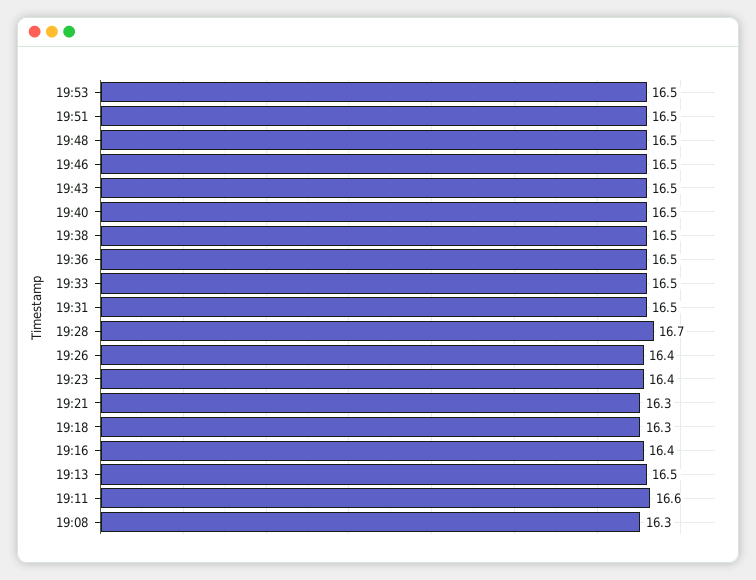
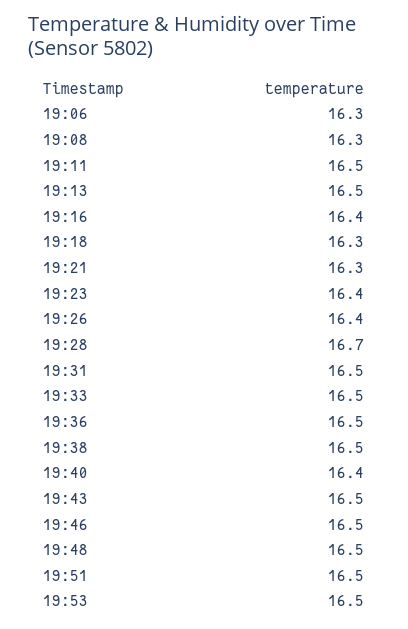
19:40: 16.5 -> 16.4
19:11: 16.6 -> 16.5
19:06: none -> 16.3

